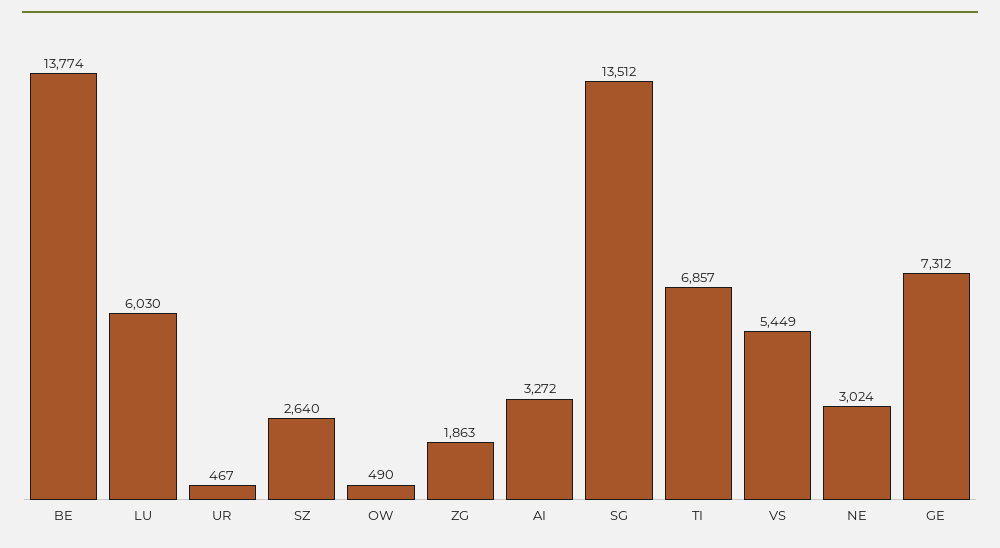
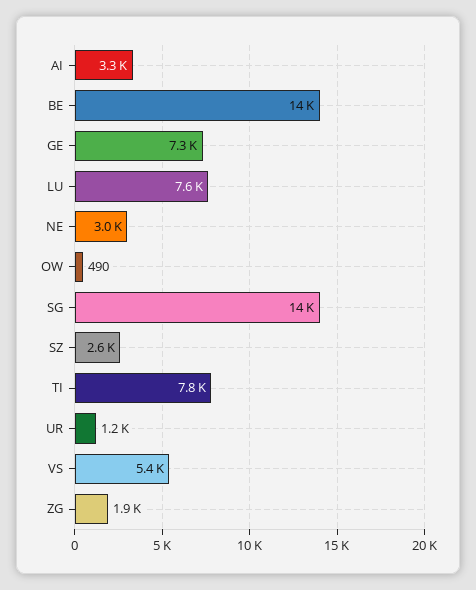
LU: 6030 -> 7600
UR: 467 -> 1200
TI: 6857 -> 7800

